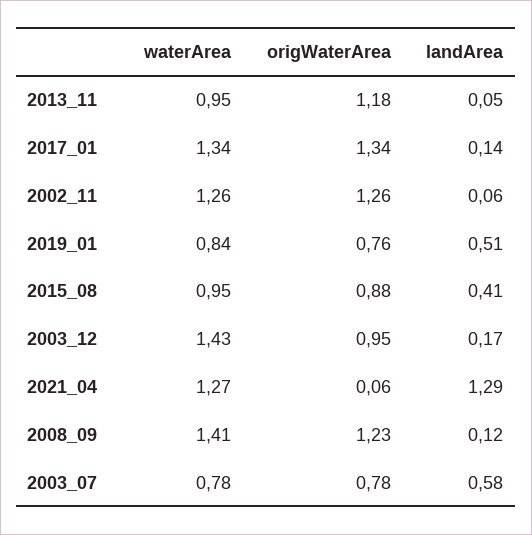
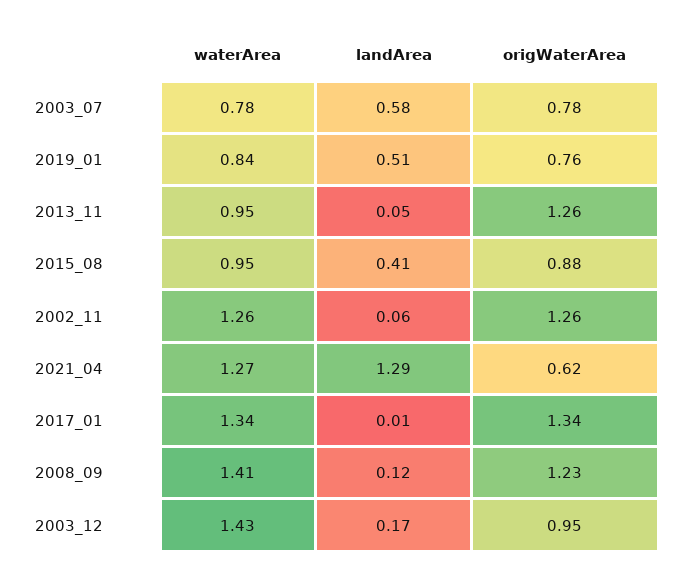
origWaterArea, 2013_11: 1.18 -> 1.26
landArea, 2017_01: 0.14 -> 0.01
origWaterArea, 2021_04: 0.06 -> 0.62

